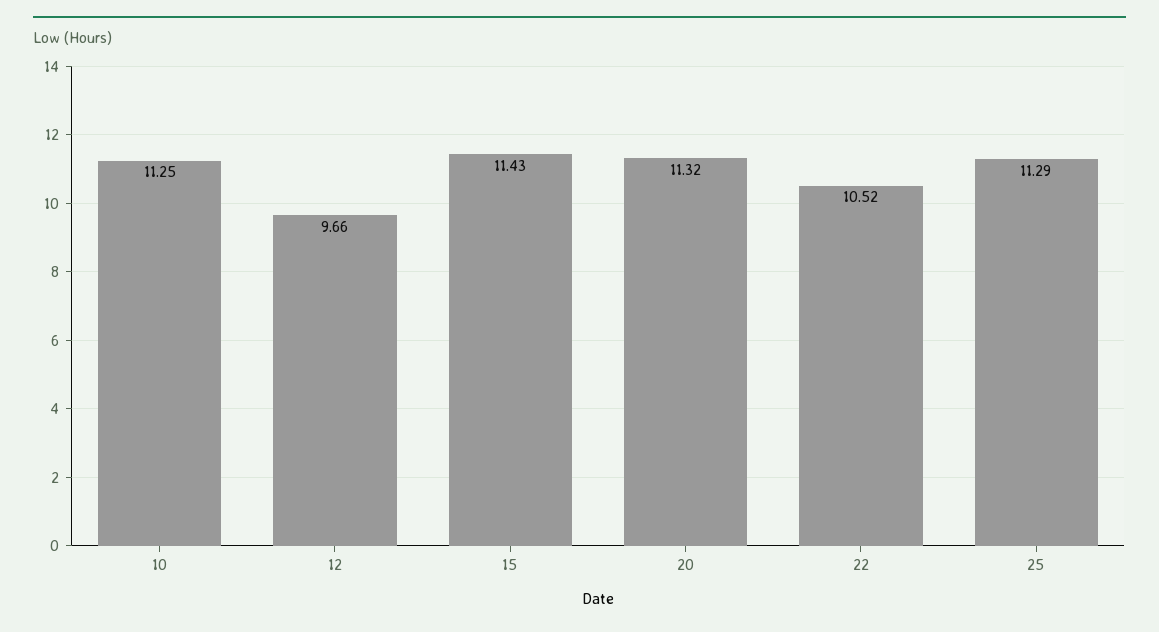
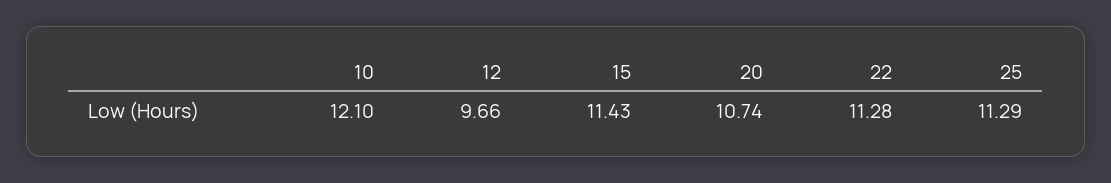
10: 11.25 -> 12.1
20: 11.32 -> 10.74
22: 10.52 -> 11.28

